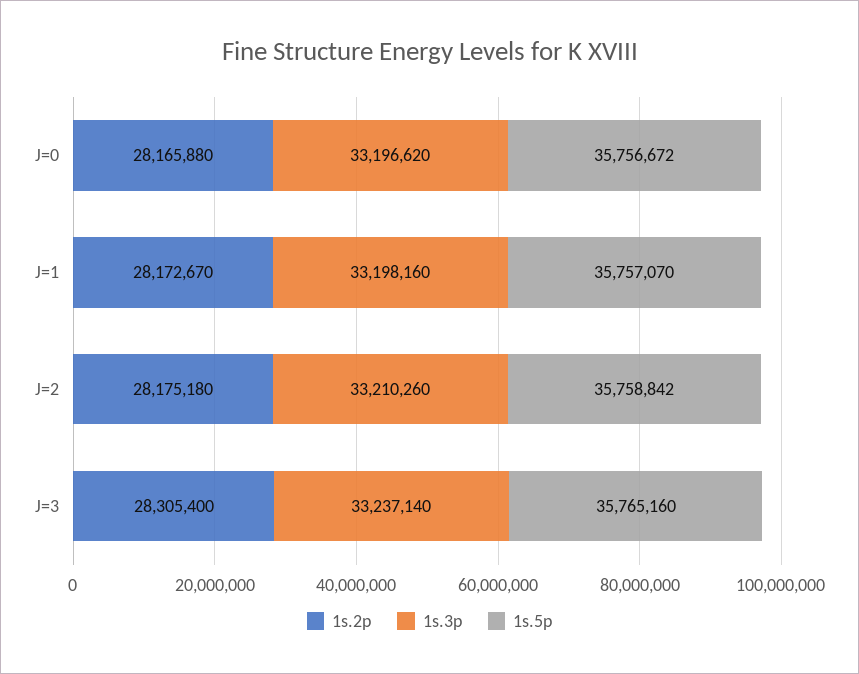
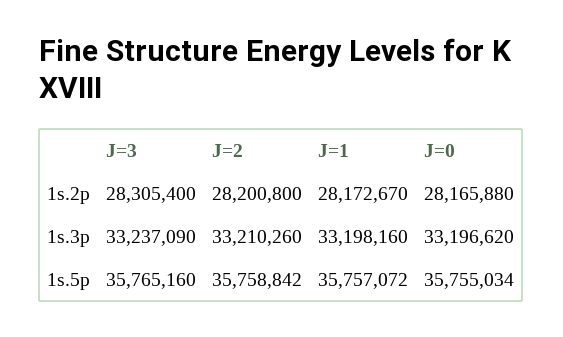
1s.5p, J=0: 35756672 -> 35755034
1s.5p, J=1: 35757070 -> 35757072
1s.2p, J=2: 28175180 -> 28200800
1s.3p, J=3: 33237140 -> 33237090

